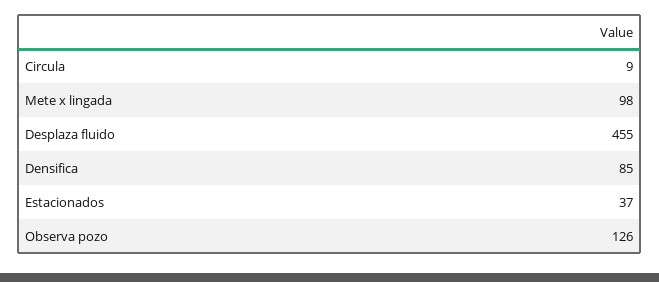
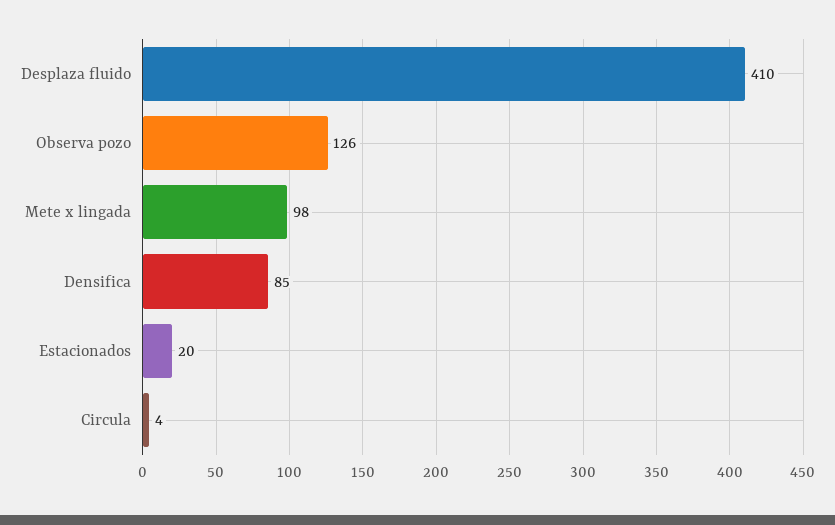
Circula: 9 -> 4
Desplaza fluido: 455 -> 410
Estacionados: 37 -> 20

